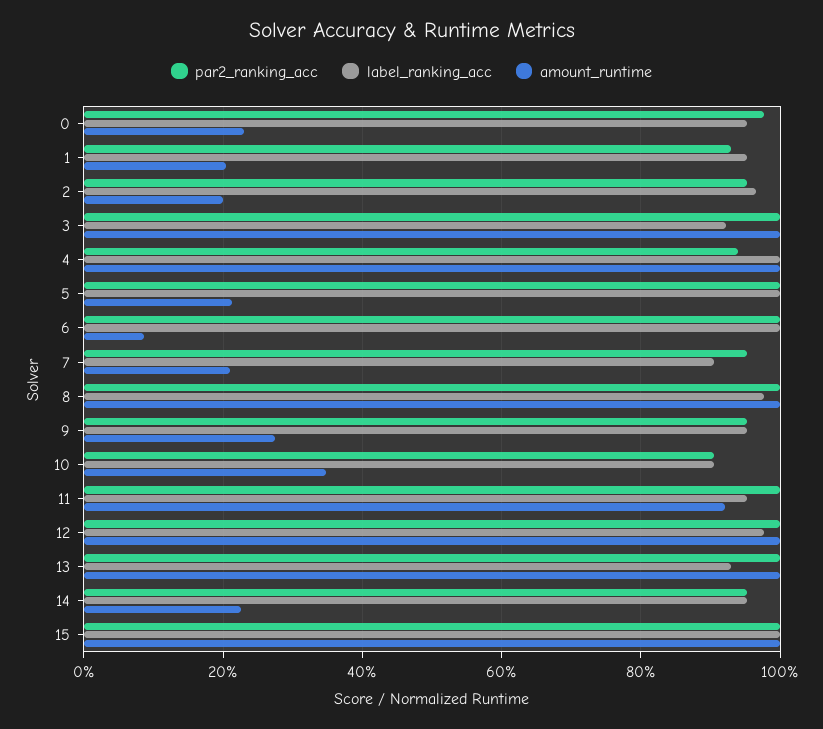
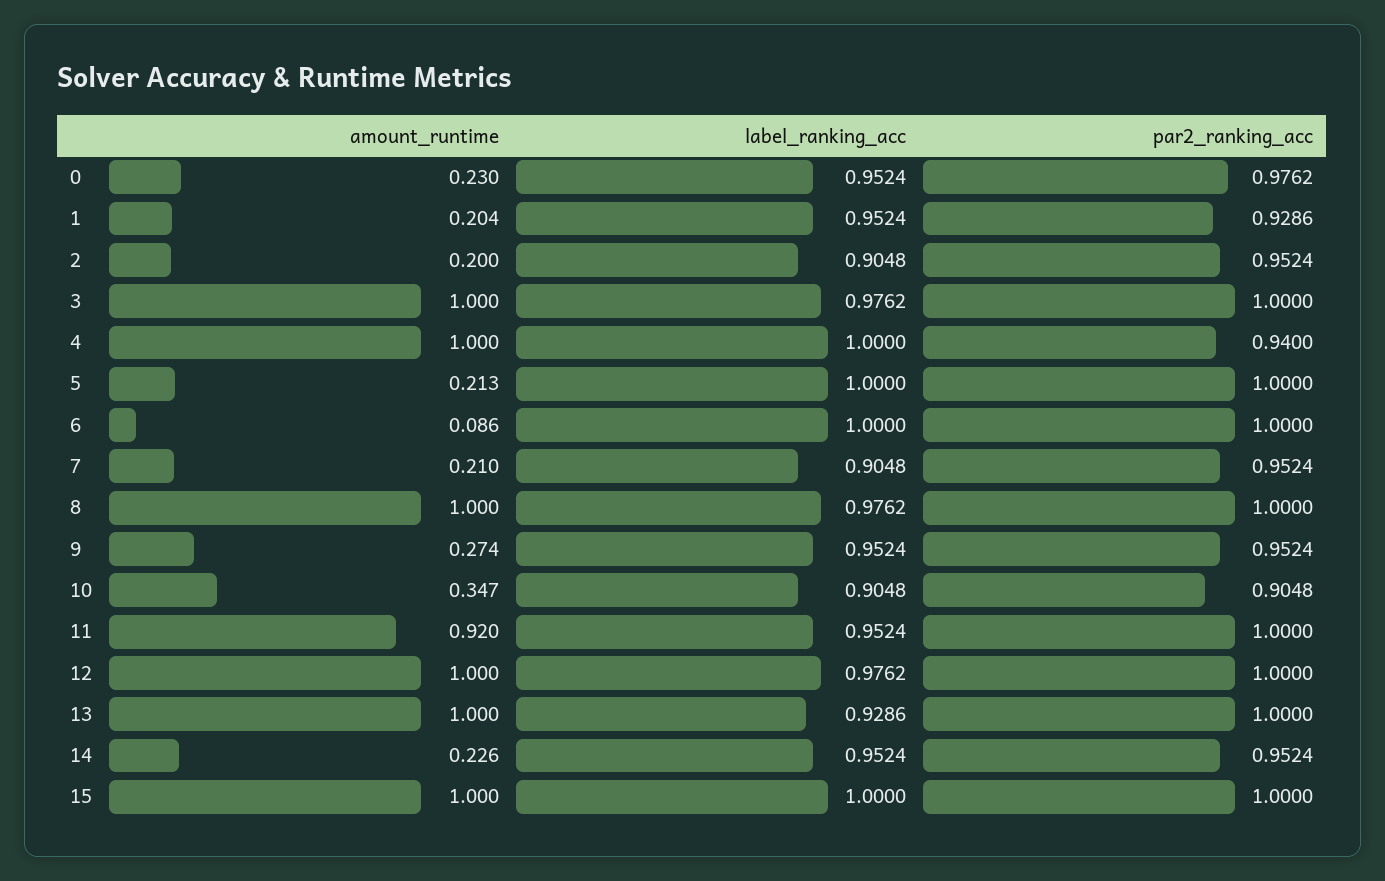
label_ranking_acc, 2: 0.96 -> 0.9048
label_ranking_acc, 3: 0.92 -> 0.9762

